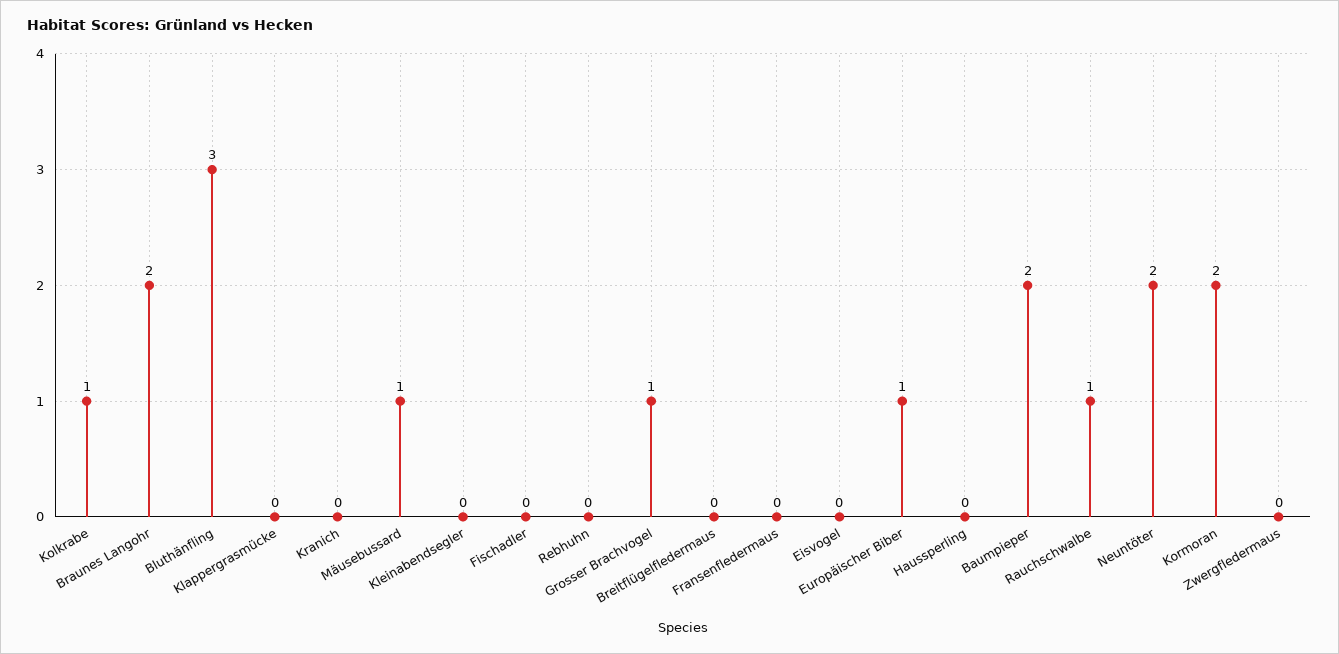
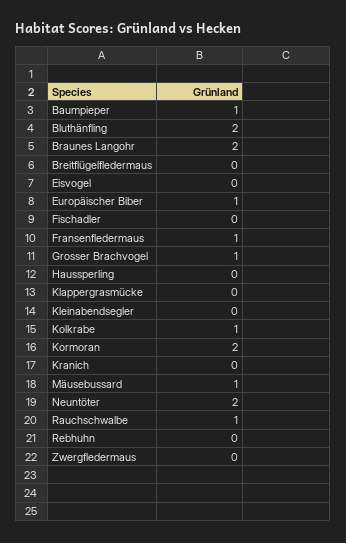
Bluthänfling: 3 -> 2
Fransenfledermaus: 0 -> 1
Baumpieper: 2 -> 1

